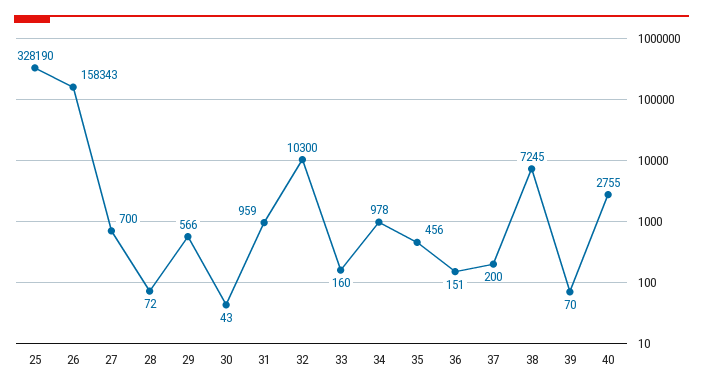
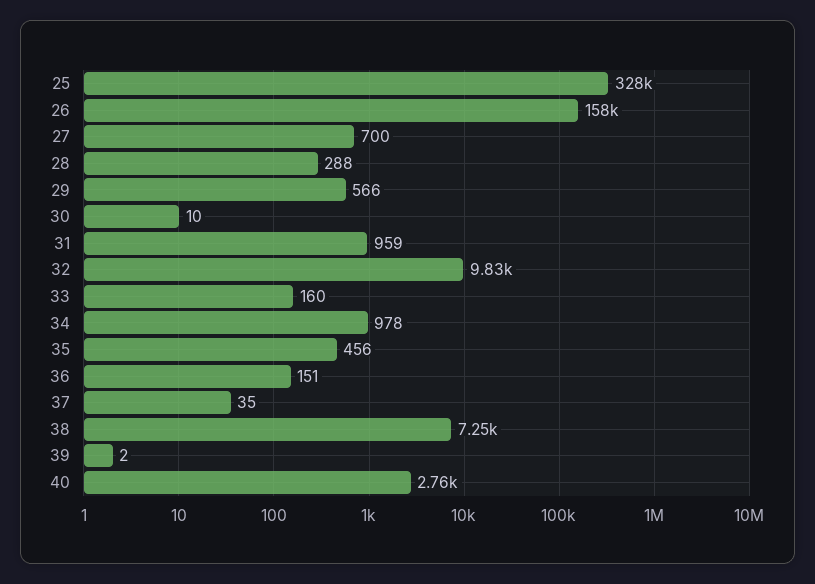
28: 72 -> 288
30: 43 -> 10
32: 10300 -> 9830
37: 200 -> 35
39: 70 -> 2

